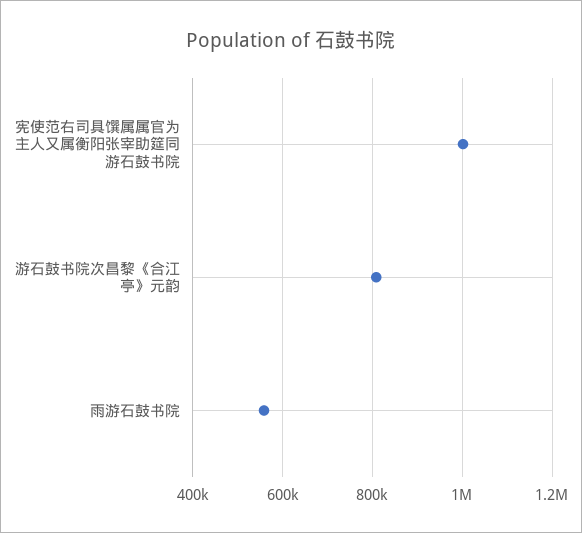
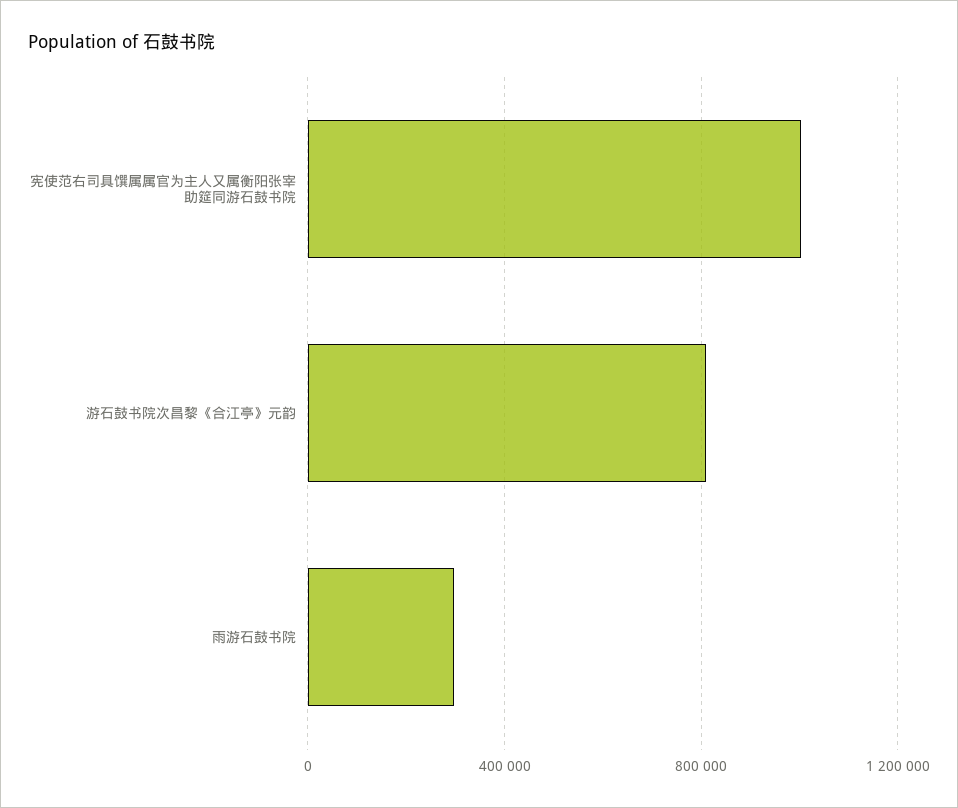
雨游石鼓书院: 560000 -> 300000

